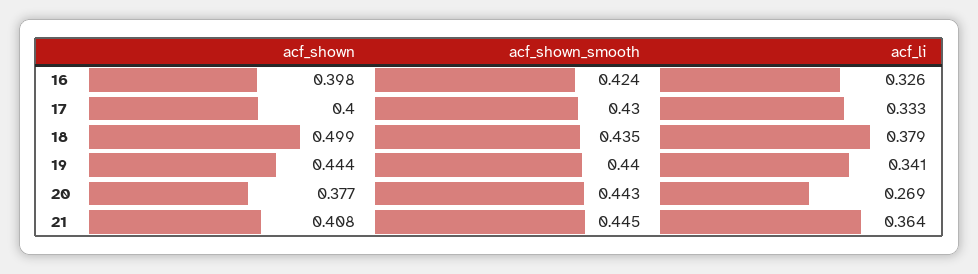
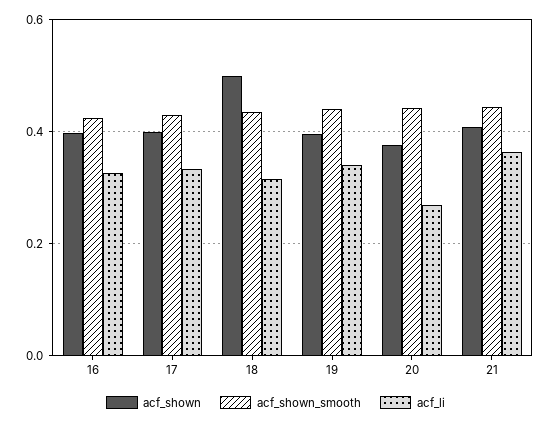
acf_li, 18: 0.379 -> 0.32
acf_shown, 19: 0.444 -> 0.4

